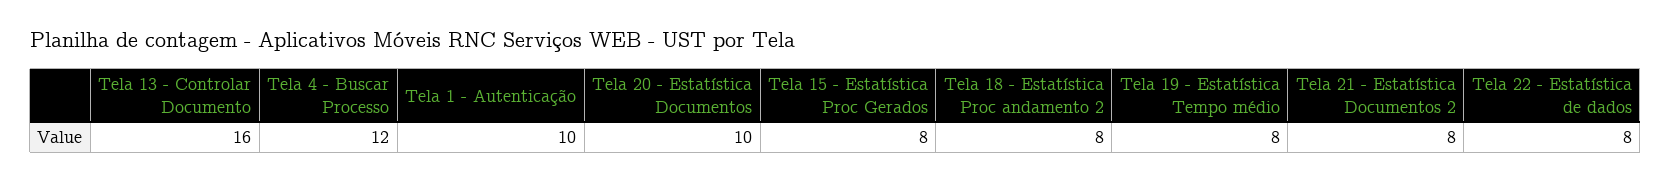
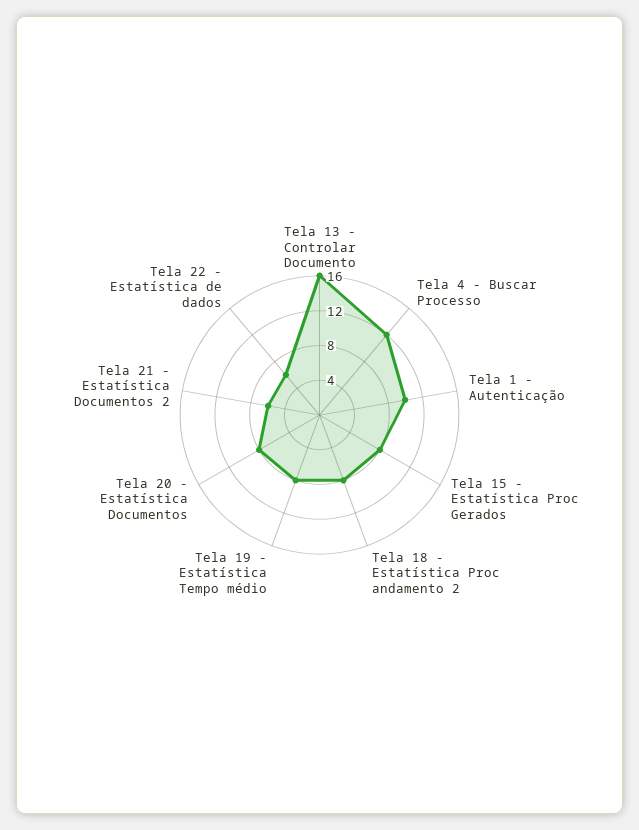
Tela 20 - Estatística Documentos: 10 -> 8
Tela 21 - Estatística Documentos 2: 8 -> 6
Tela 22 - Estatística de dados: 8 -> 6

